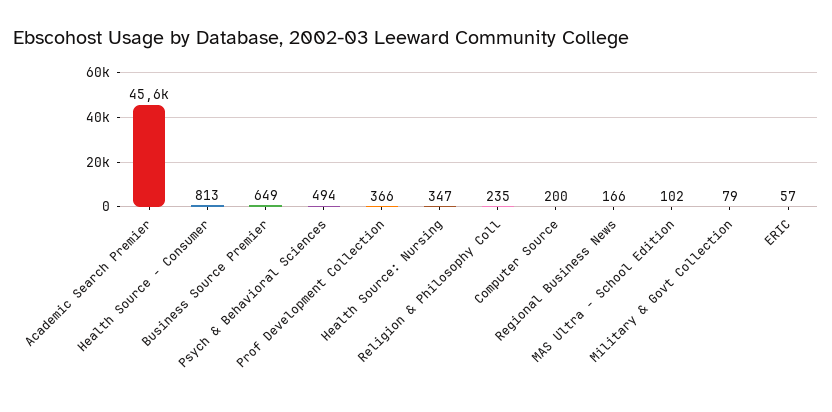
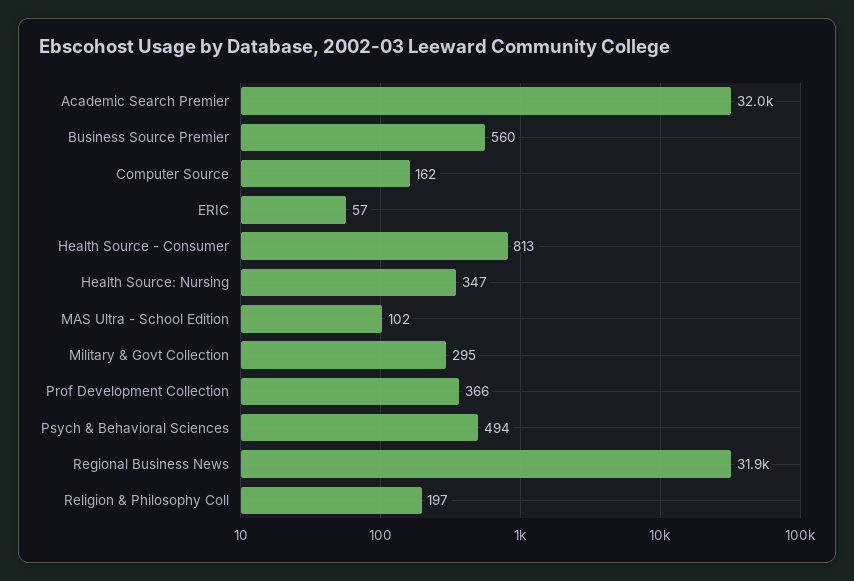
Academic Search Premier: 45600 -> 32000
Business Source Premier: 649 -> 560
Religion & Philosophy Coll: 235 -> 197
Computer Source: 200 -> 162
Regional Business News: 166 -> 31900
Military & Govt Collection: 79 -> 295

